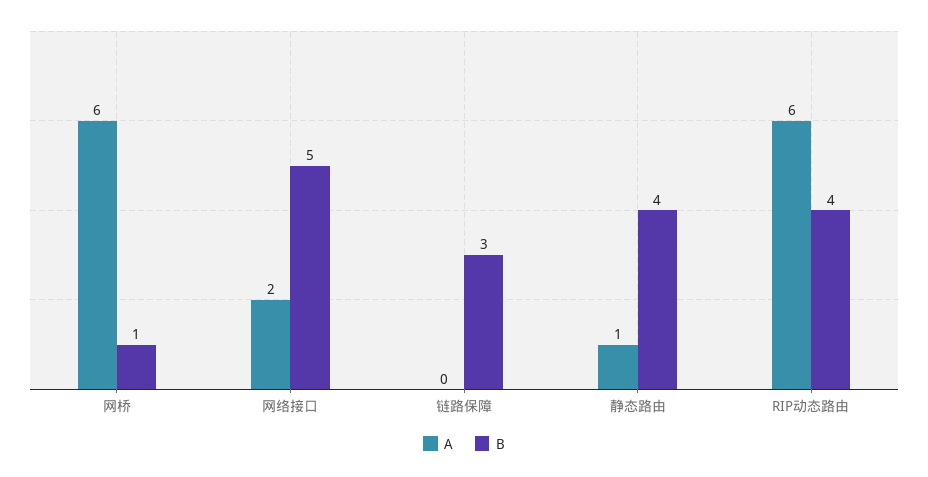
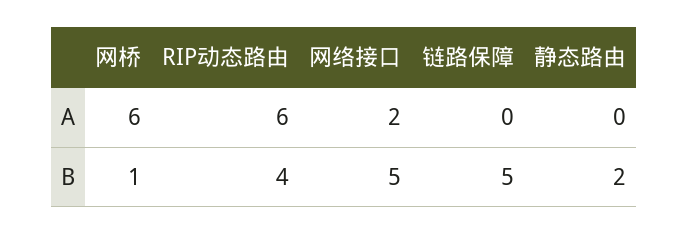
B, 链路保障: 3 -> 5
A, 静态路由: 1 -> 0
B, 静态路由: 4 -> 2

